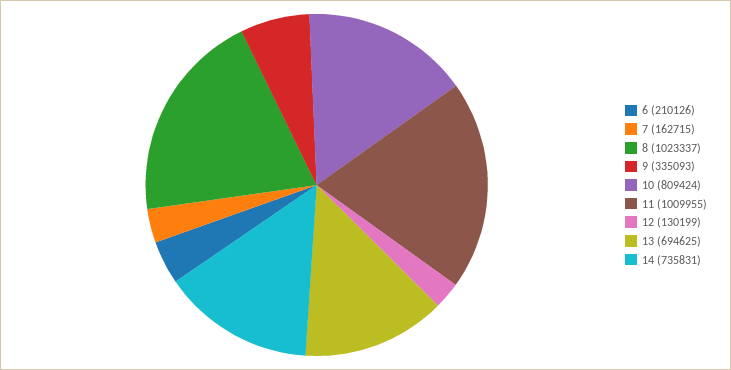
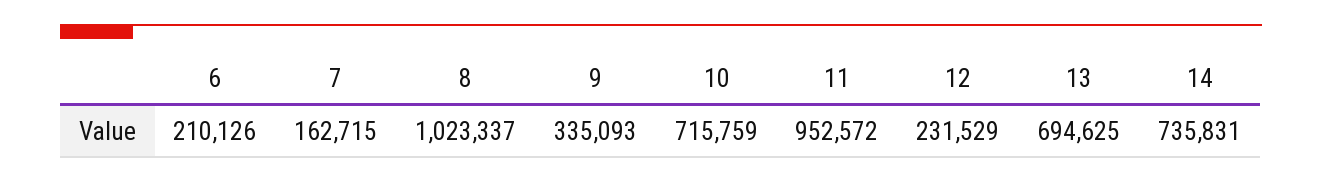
10: 809424 -> 715759
11: 1009955 -> 952572
12: 130199 -> 231529

